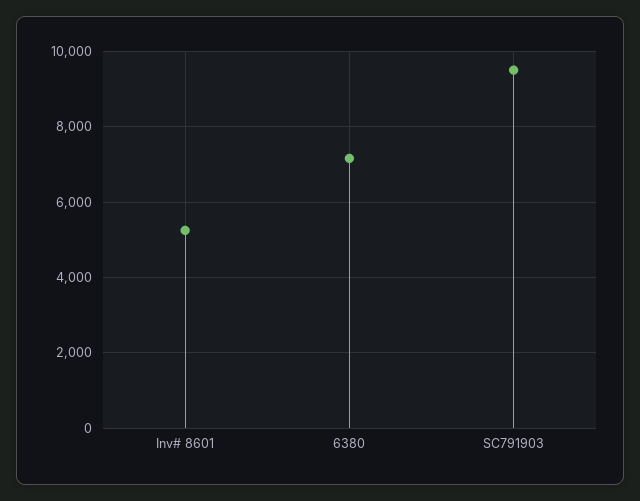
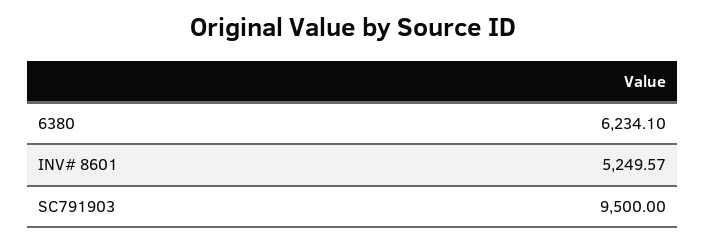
6380: 7200 -> 6234.1

